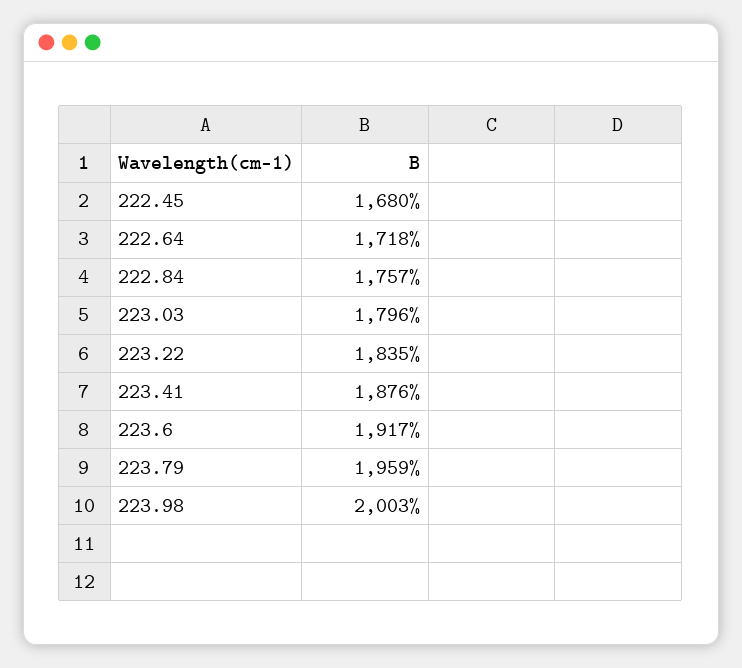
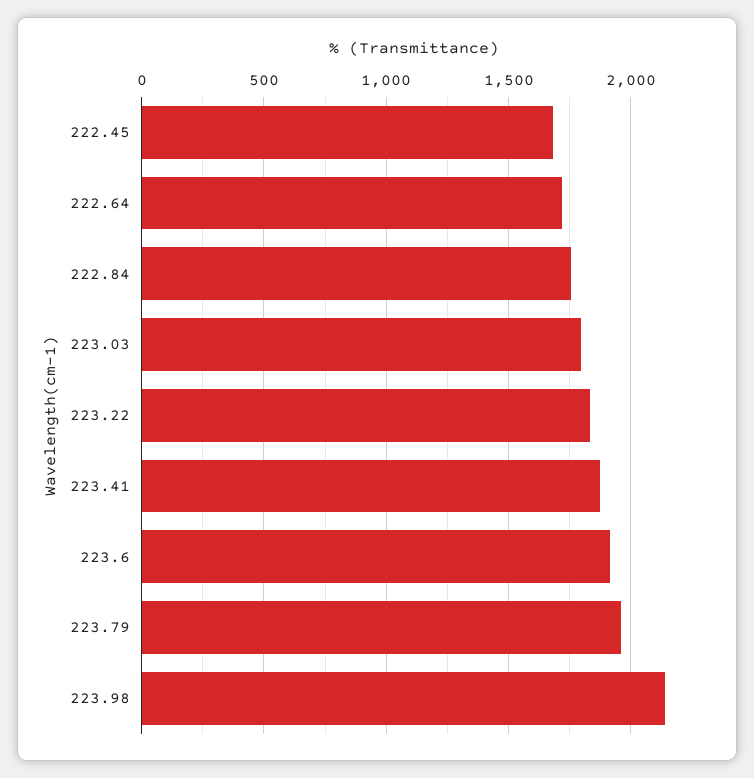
223.98: 2003 -> 2150

